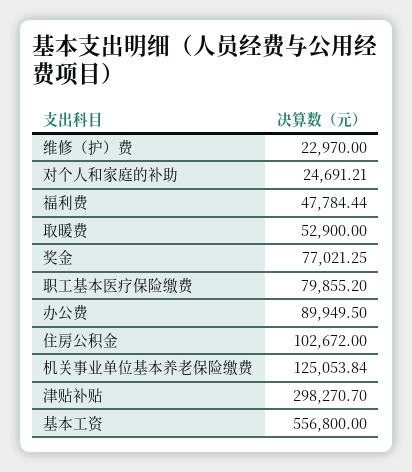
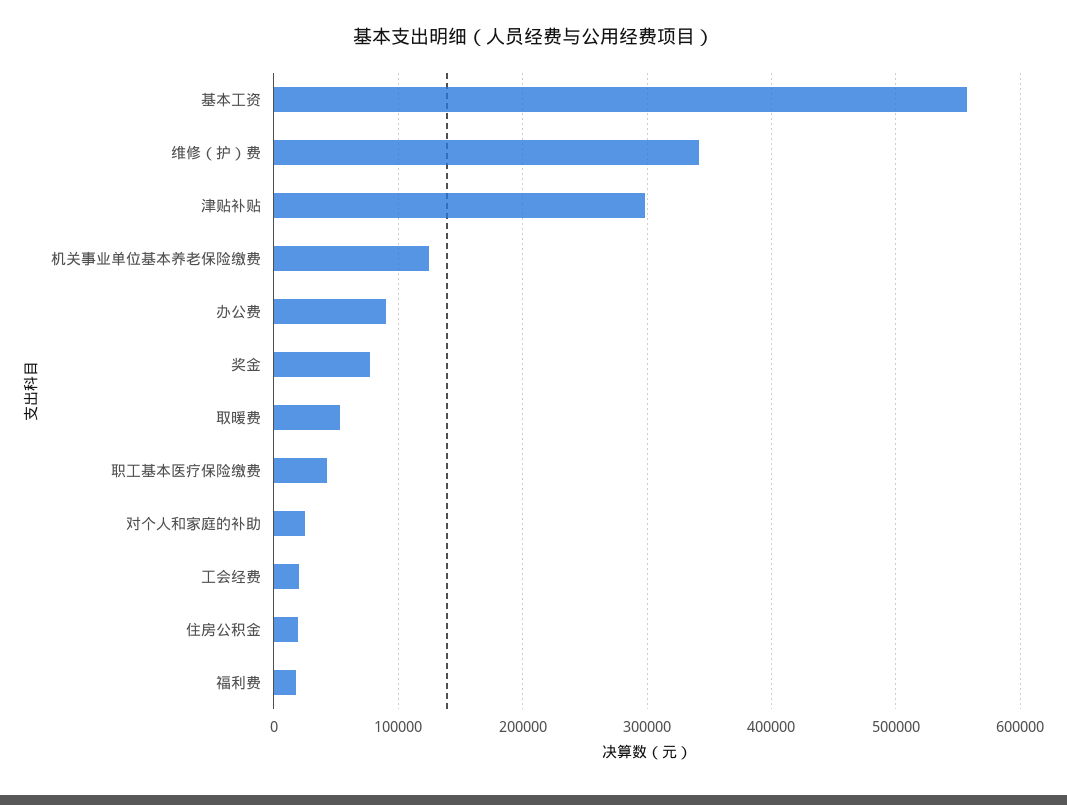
维修（护）费: 22970 -> 340000
福利费: 47784.44 -> 20000
职工基本医疗保险缴费: 79855.2 -> 40000
住房公积金: 102672 -> 20000
工会经费: none -> 20000

